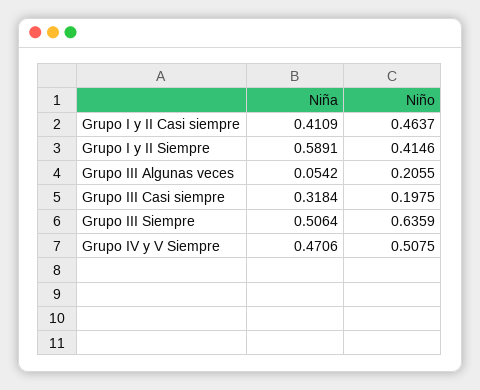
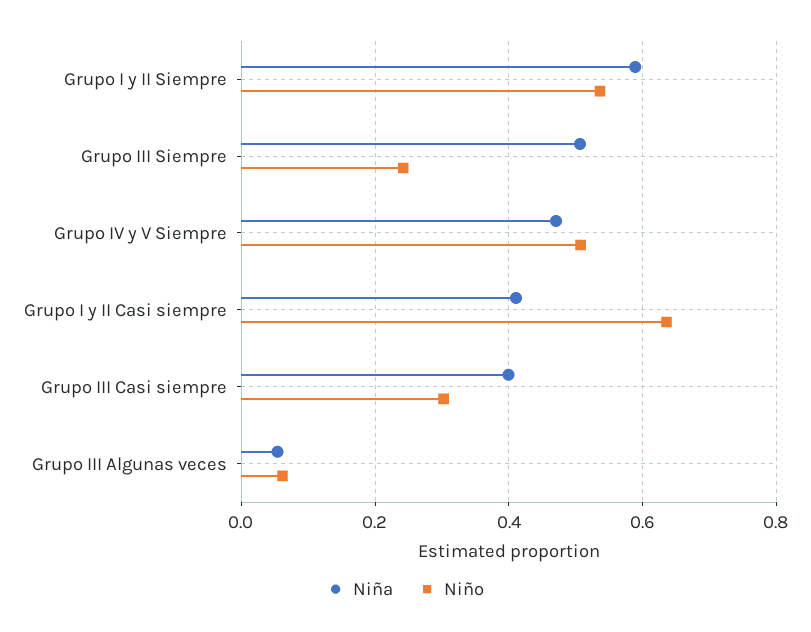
Niño, Grupo I y II Casi siempre: 0.4637 -> 0.64
Niño, Grupo I y II Siempre: 0.4146 -> 0.54
Niño, Grupo III Algunas veces: 0.2055 -> 0.06
Niña, Grupo III Casi siempre: 0.3184 -> 0.4
Niño, Grupo III Casi siempre: 0.1975 -> 0.3
Niño, Grupo III Siempre: 0.6359 -> 0.24

